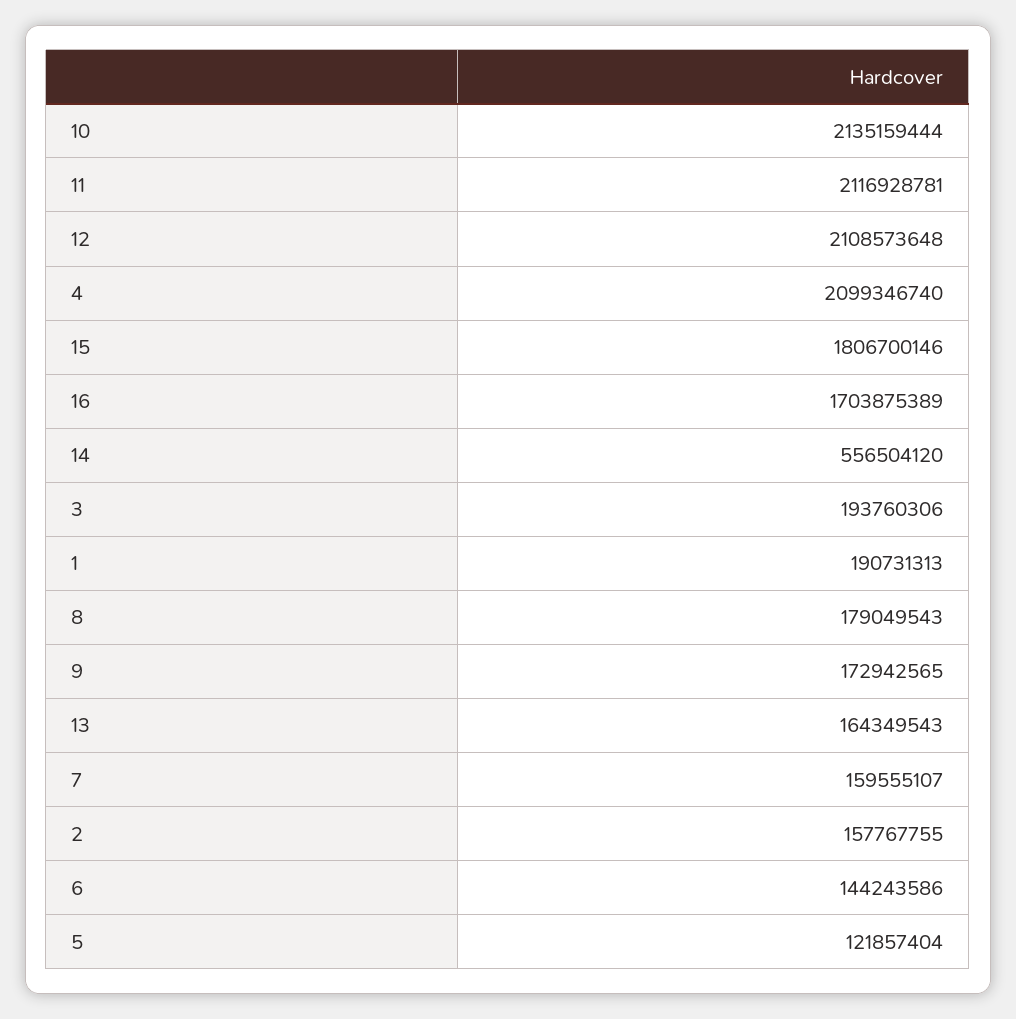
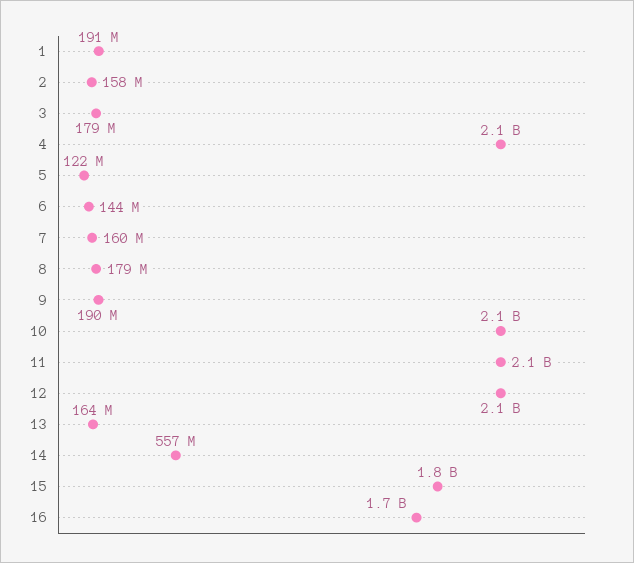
3: 193760306 -> 179000000
9: 172942565 -> 190000000

